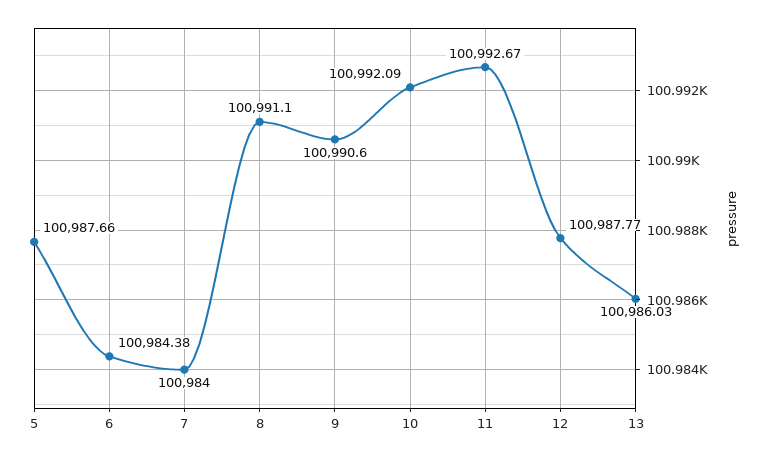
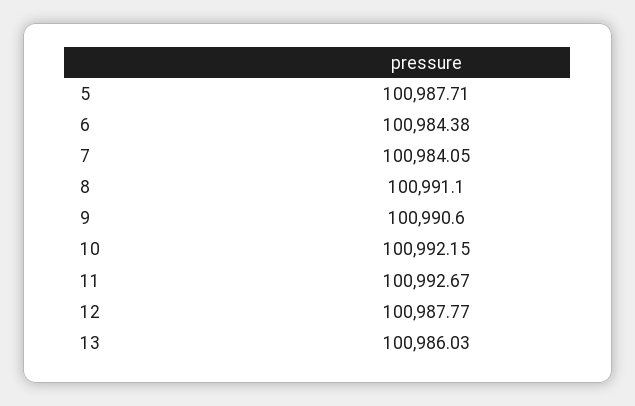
5: 100987.66 -> 100987.71
7: 100984 -> 100984.05
10: 100992.09 -> 100992.15

